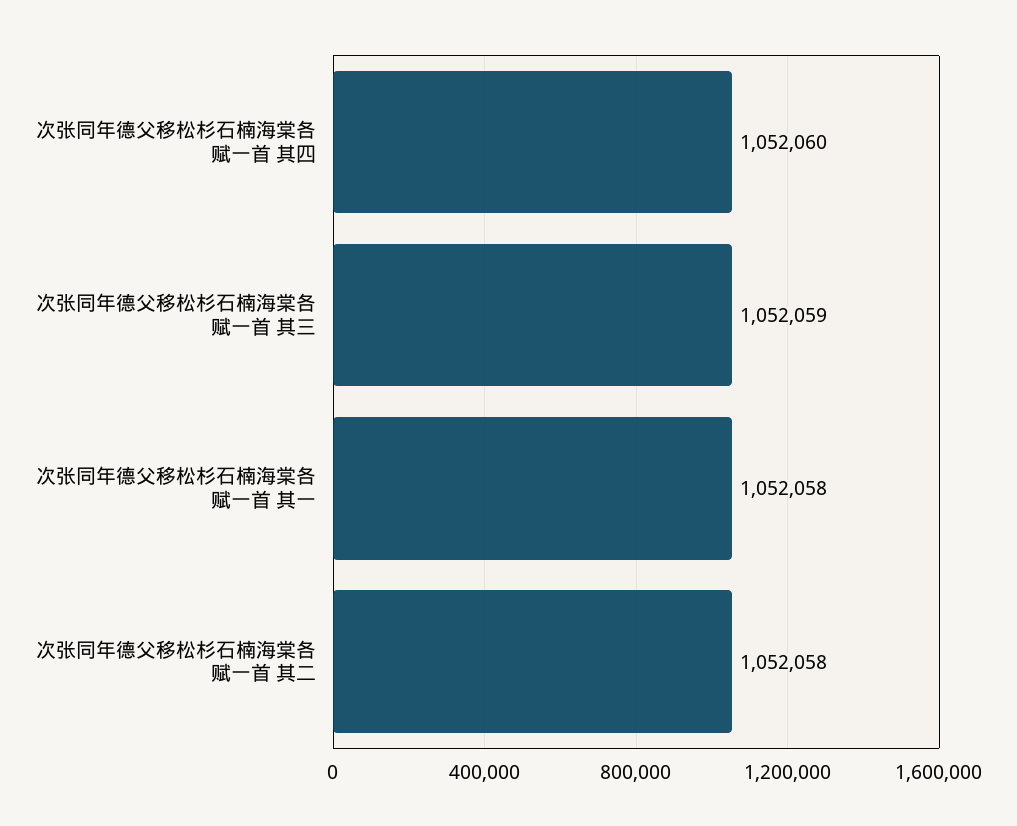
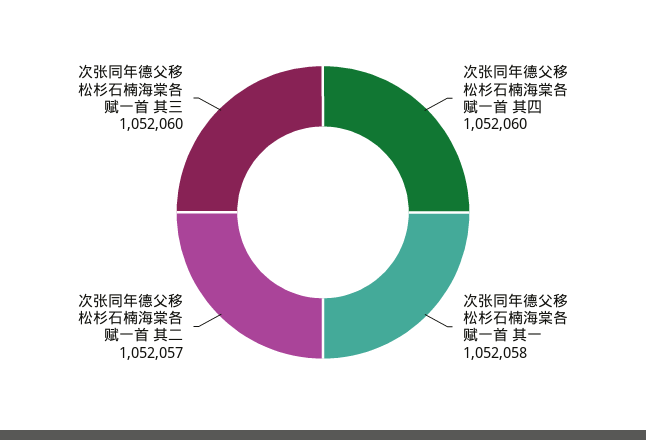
次张同年德父移松杉石楠海棠各赋一首 其三: 1052059 -> 1052060
次张同年德父移松杉石楠海棠各赋一首 其二: 1052058 -> 1052057

